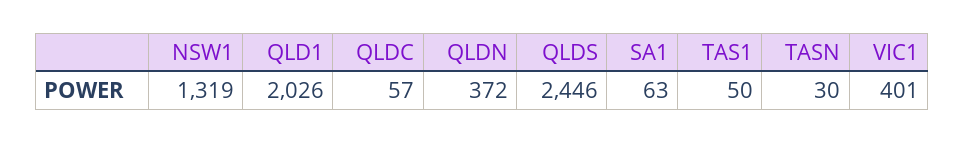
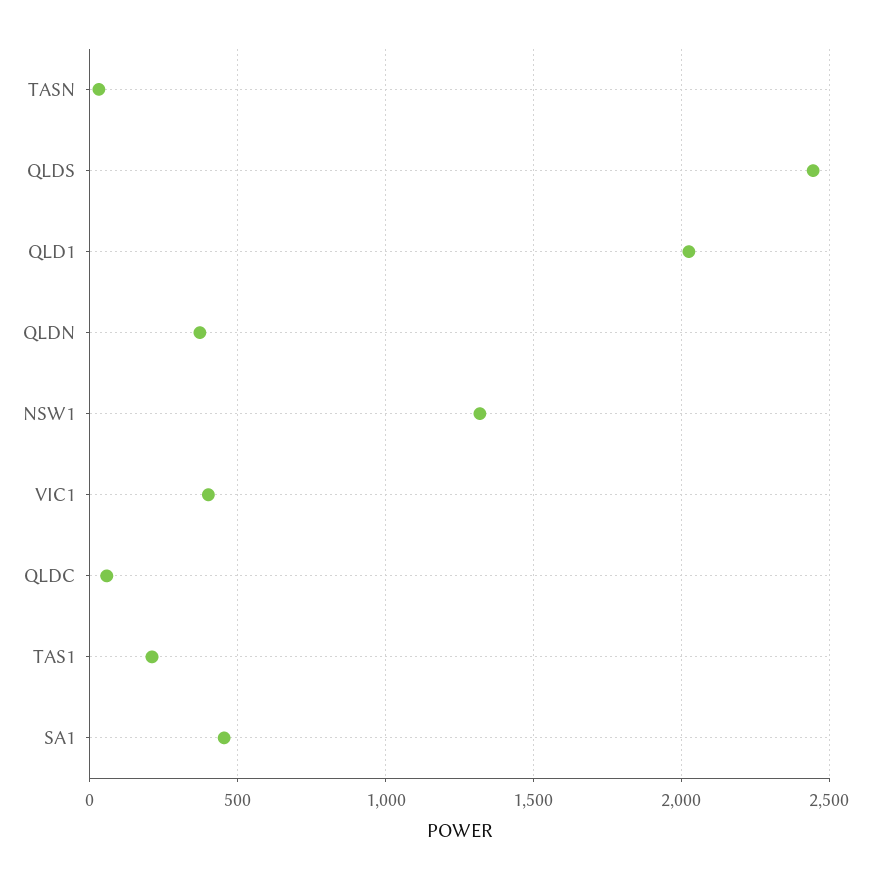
SA1: 63 -> 450
TAS1: 50 -> 200

